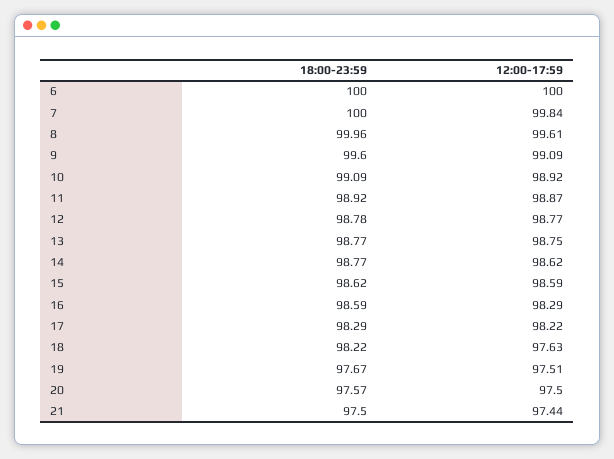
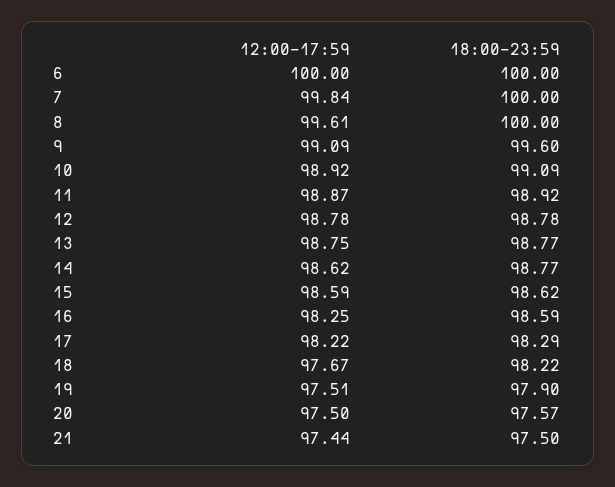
18:00-23:59, 8: 99.96 -> 100
12:00-17:59, 12: 98.77 -> 98.78
12:00-17:59, 16: 98.29 -> 98.25
12:00-17:59, 18: 97.63 -> 97.67
18:00-23:59, 19: 97.67 -> 97.9

